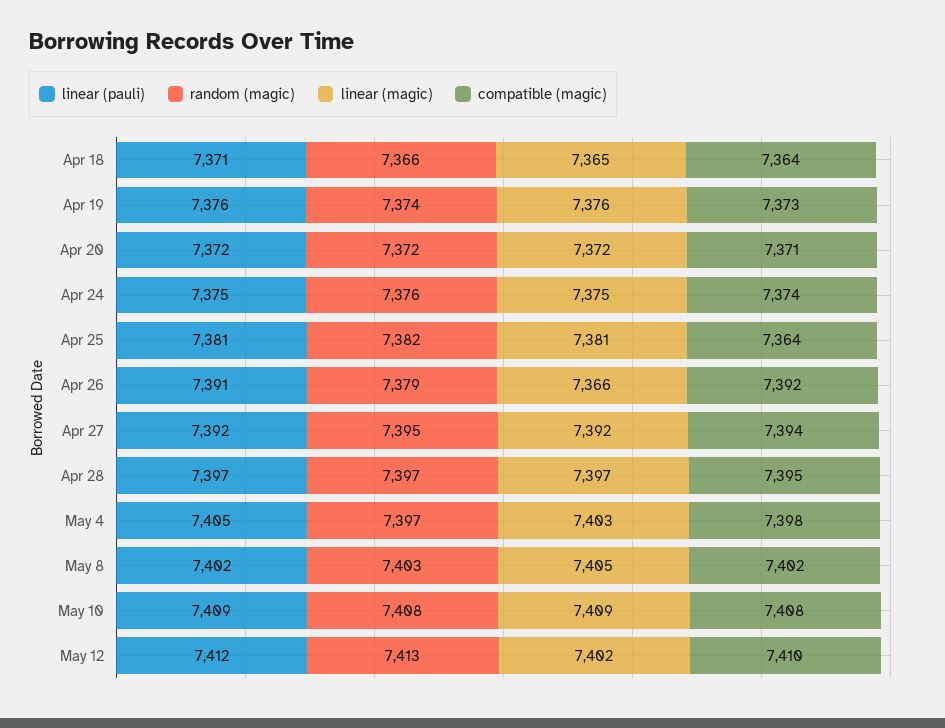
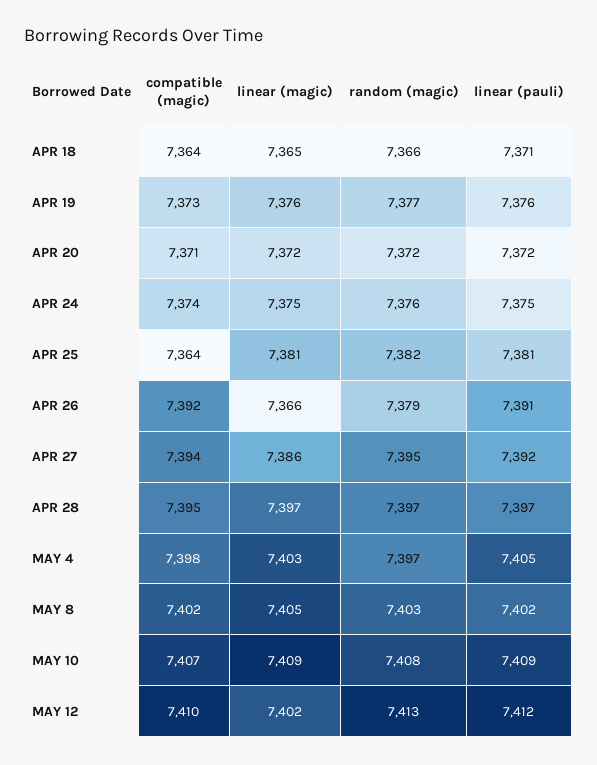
random (magic), Apr 19: 7374 -> 7377
linear (magic), Apr 27: 7392 -> 7386
compatible (magic), May 10: 7408 -> 7407

